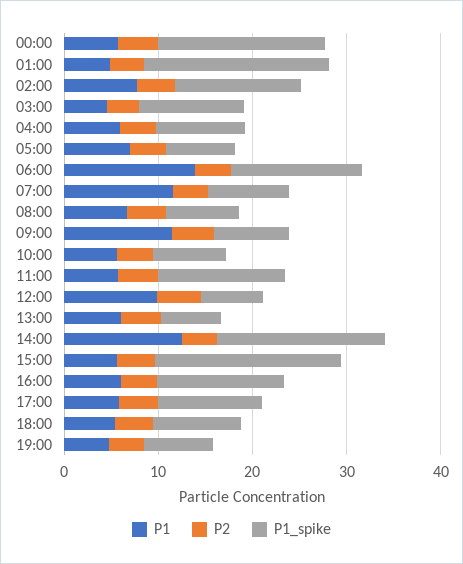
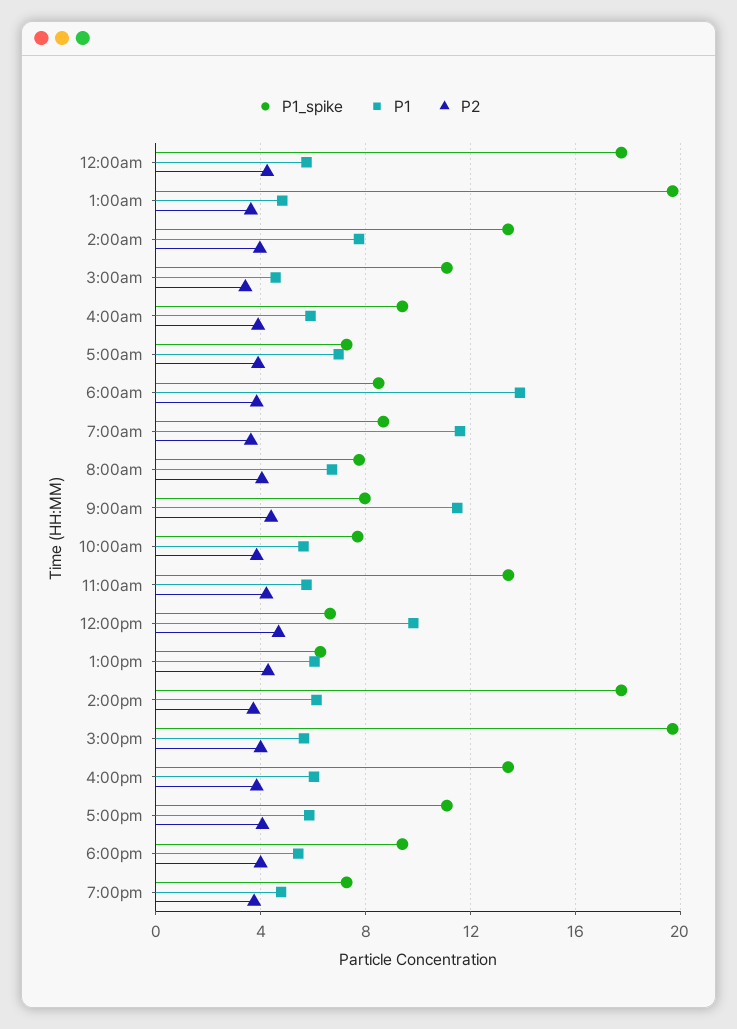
P1_spike, 06:00: 14 -> 8.5
P1, 14:00: 12 -> 6

